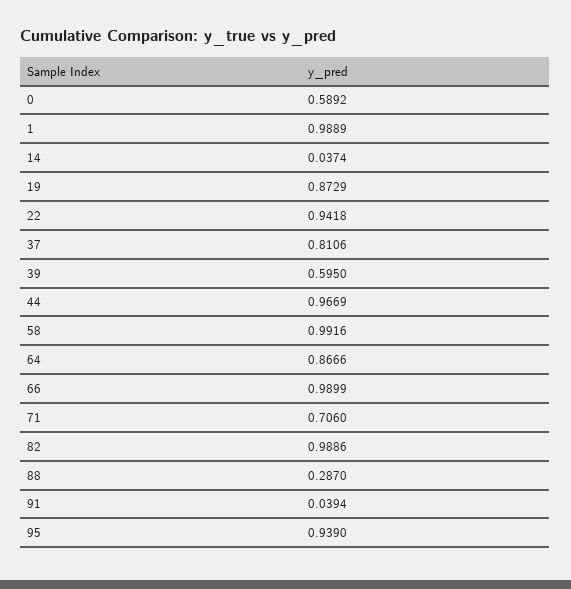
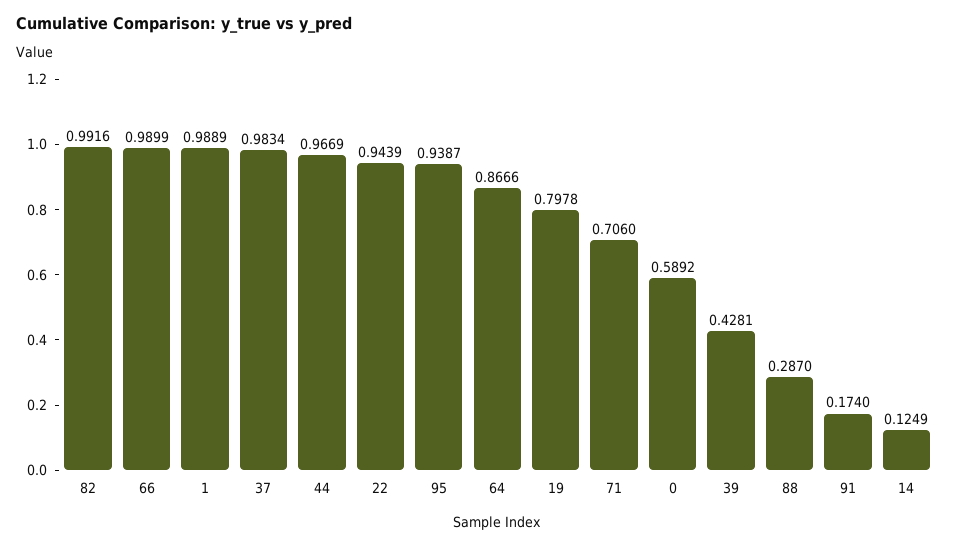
14: 0.0374 -> 0.1249
19: 0.8729 -> 0.7978
22: 0.9418 -> 0.9439
37: 0.8106 -> 0.9834
39: 0.595 -> 0.4281
58: 0.9916 -> none
82: 0.9886 -> 0.9916
91: 0.0394 -> 0.174
95: 0.939 -> 0.9387

